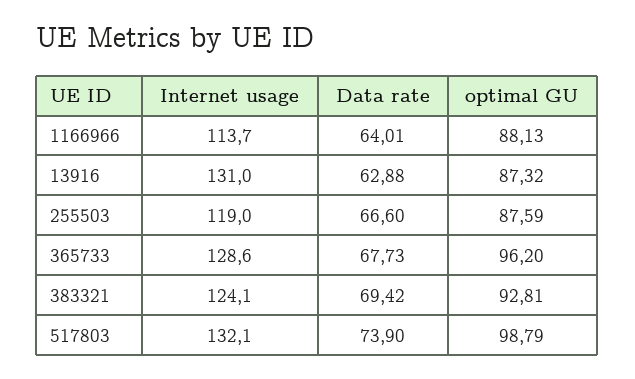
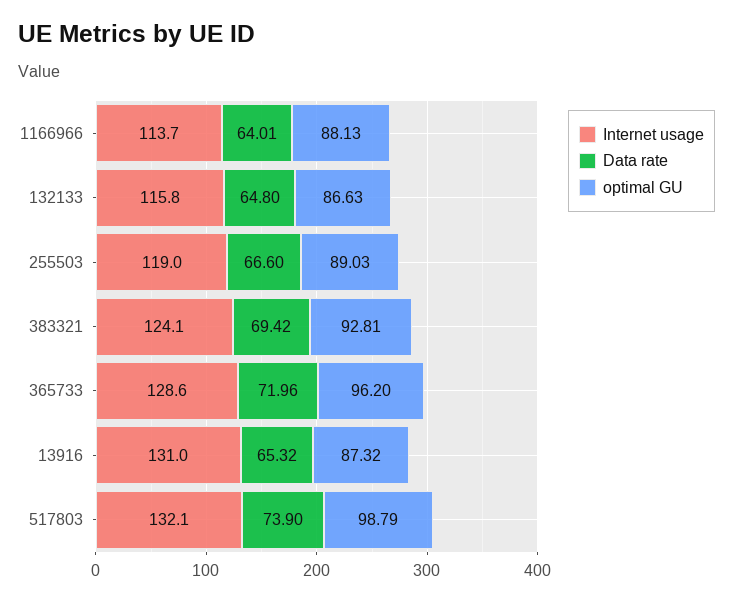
Data rate, 13916: 62.88 -> 65.32
optimal GU, 255503: 87.59 -> 89.03
Data rate, 365733: 67.73 -> 71.96
Internet usage, 132133: none -> 115.8
Data rate, 132133: none -> 64.8
optimal GU, 132133: none -> 86.63

